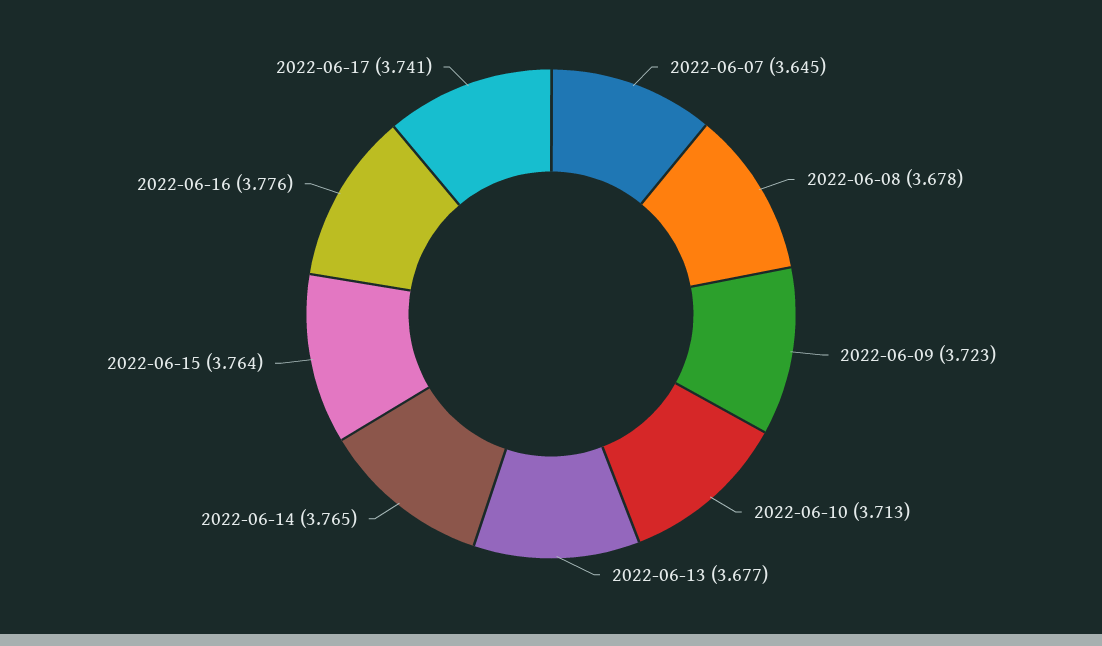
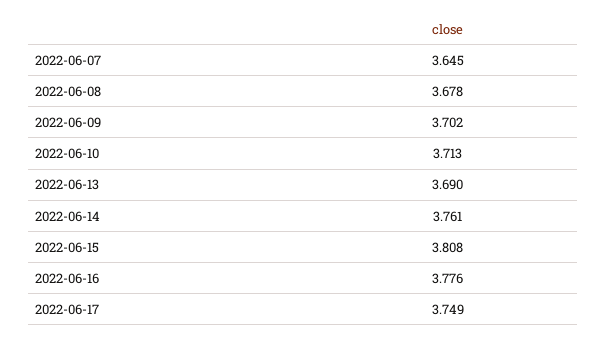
2022-06-09: 3.723 -> 3.702
2022-06-13: 3.677 -> 3.69
2022-06-14: 3.765 -> 3.761
2022-06-15: 3.764 -> 3.808
2022-06-17: 3.741 -> 3.749

